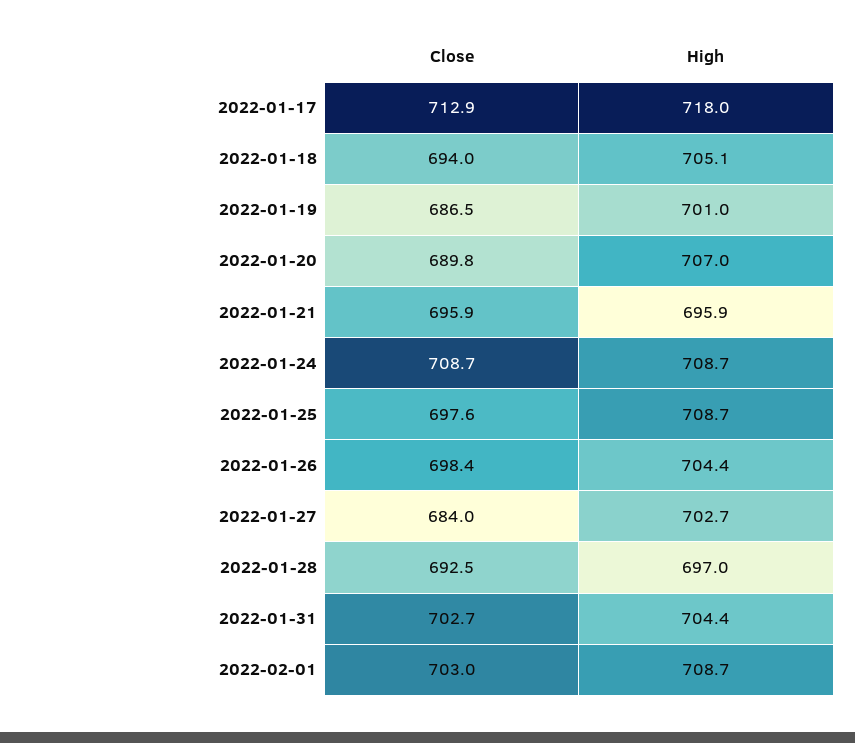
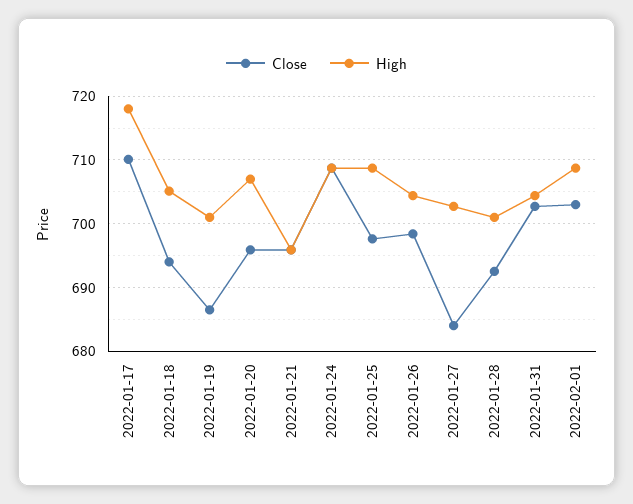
Close, 2022-01-17: 712.9 -> 710
Close, 2022-01-20: 689.8 -> 696
High, 2022-01-28: 697 -> 701

